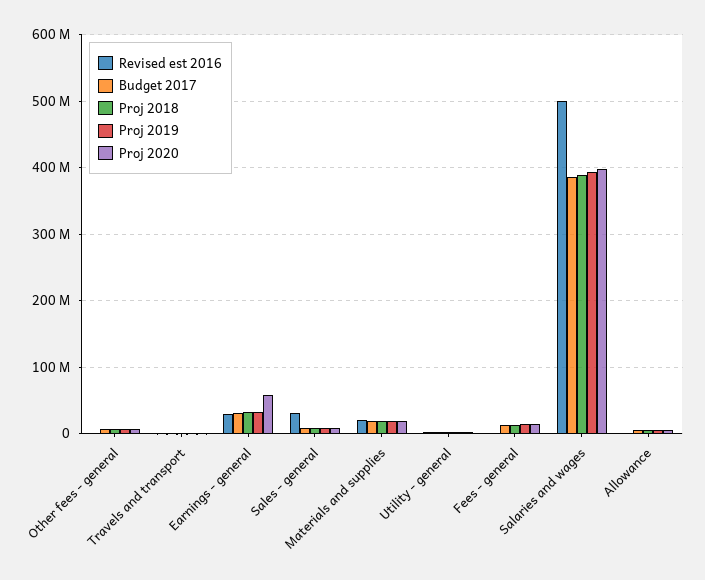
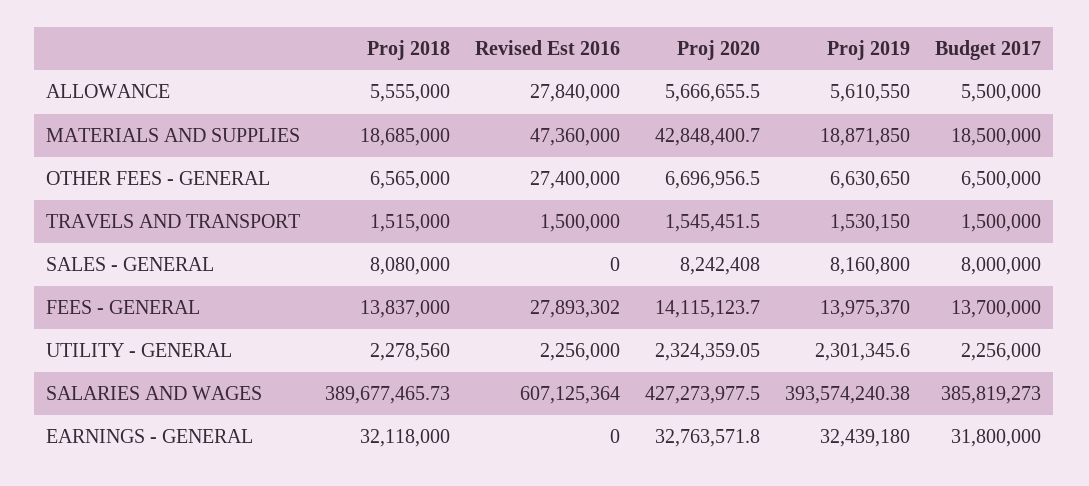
Revised est 2016, Other fees - general: 0 -> 27400000
Revised est 2016, Earnings - general: 30000000 -> 0
Proj 2020, Earnings - general: 60000000 -> 32763571.8
Revised est 2016, Sales - general: 30000000 -> 0
Revised est 2016, Materials and supplies: 20000000 -> 47360000
Proj 2020, Materials and supplies: 20000000 -> 42848400.7
Revised est 2016, Fees - general: 0 -> 27893302
Revised est 2016, Salaries and wages: 500000000 -> 607125364
Proj 2020, Salaries and wages: 400000000 -> 427273977.5
Revised est 2016, Allowance: 0 -> 27840000

